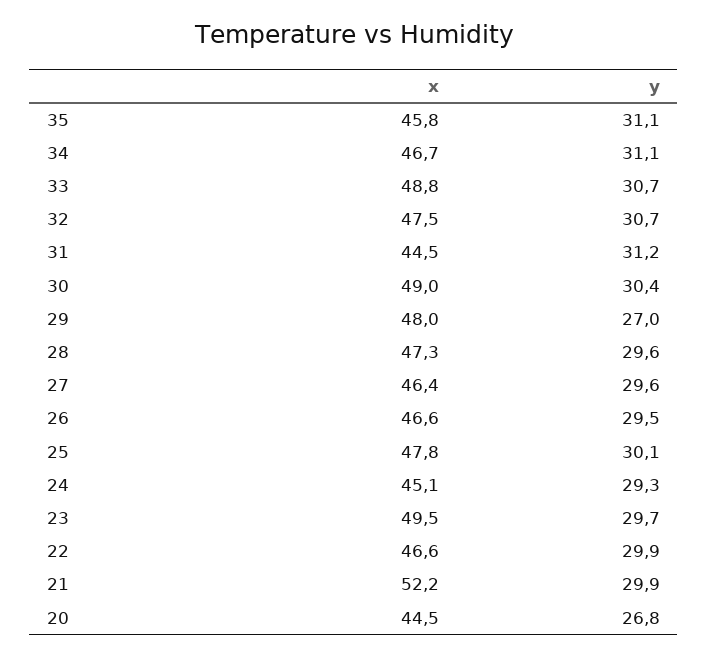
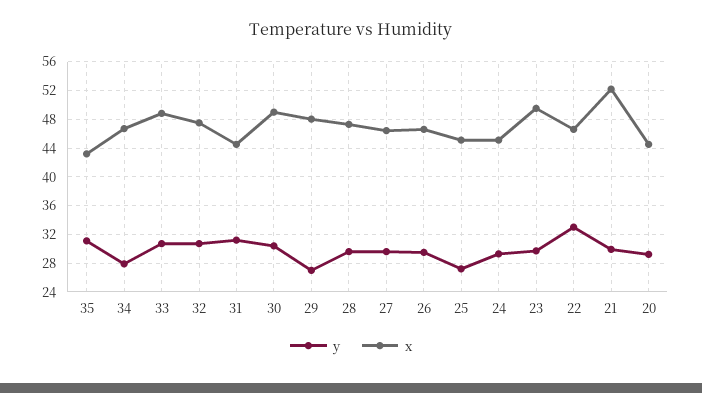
x, 35: 45.8 -> 43
y, 34: 31.1 -> 28
x, 25: 47.8 -> 45
y, 25: 30.1 -> 27
y, 22: 29.9 -> 33
y, 20: 26.8 -> 29

